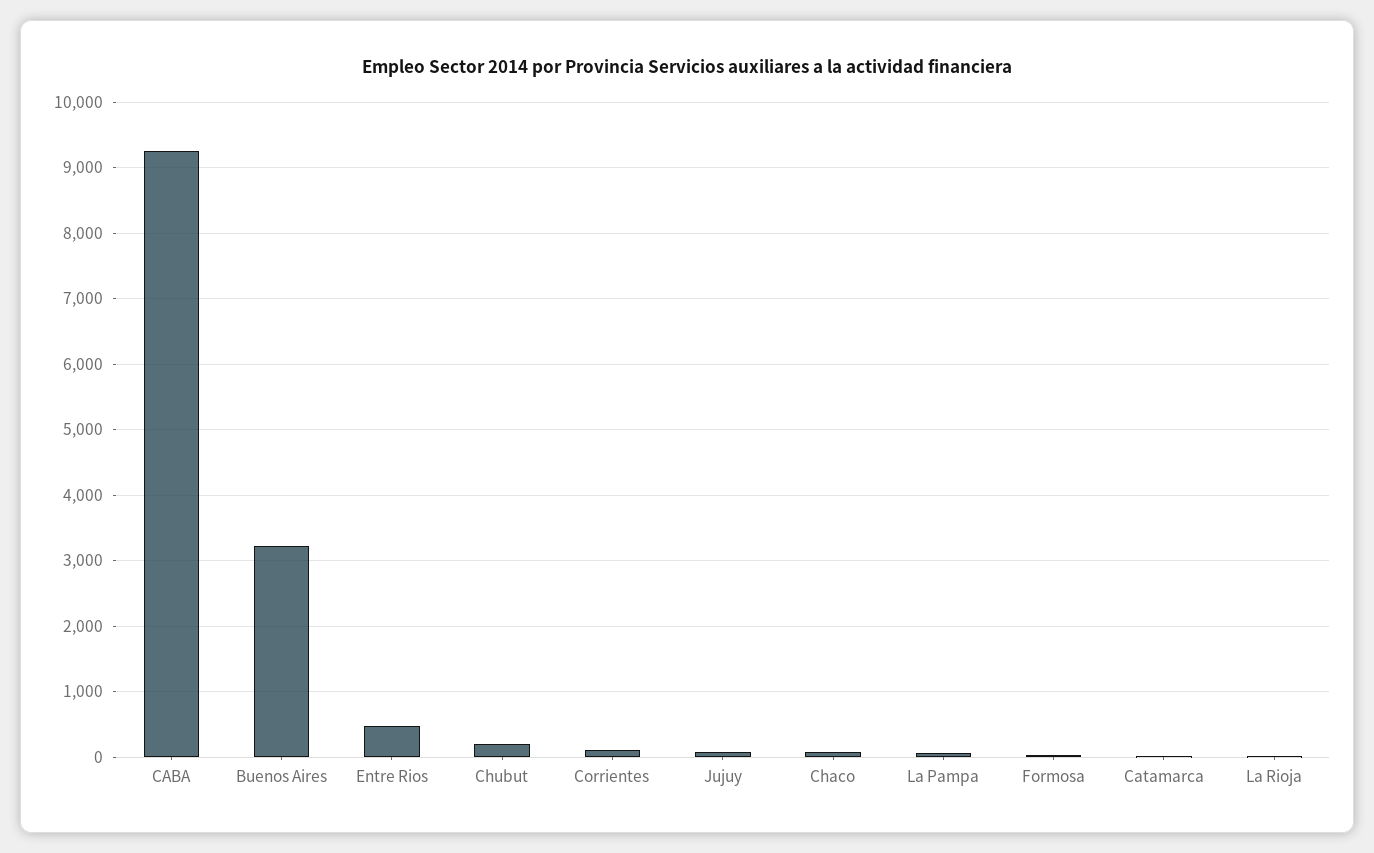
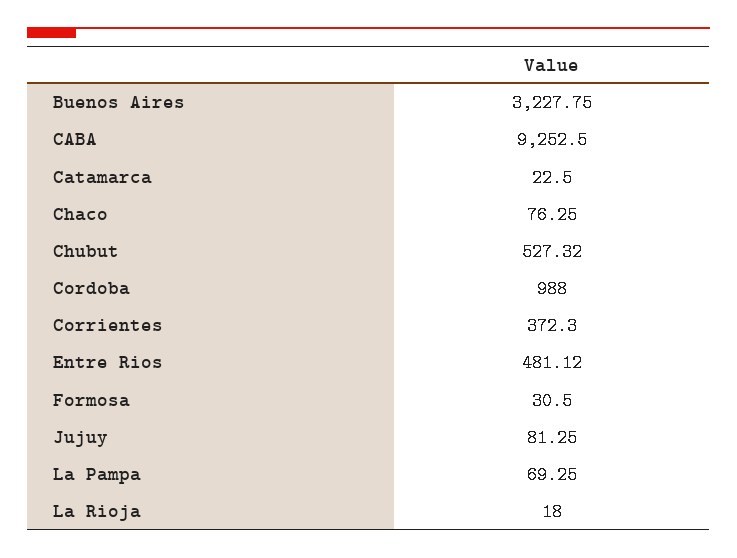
Chubut: 200 -> 527.32
Corrientes: 100 -> 372.3
Cordoba: none -> 988

